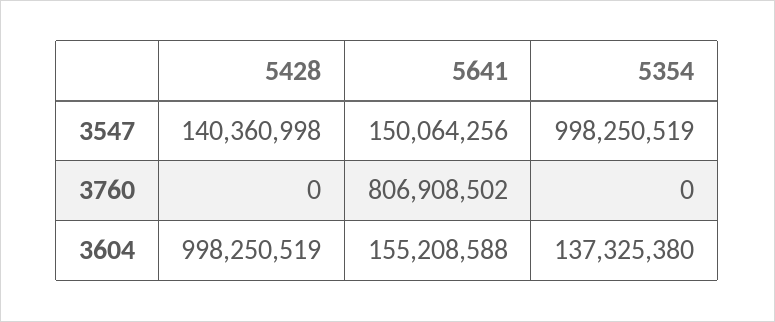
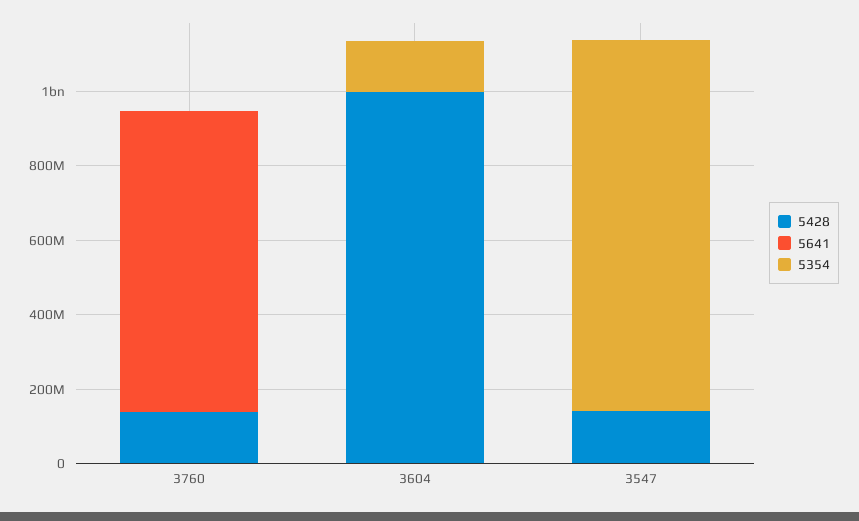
5641, 3547: 150064256 -> 0
5428, 3760: 0 -> 150000000
5641, 3604: 155208588 -> 0

